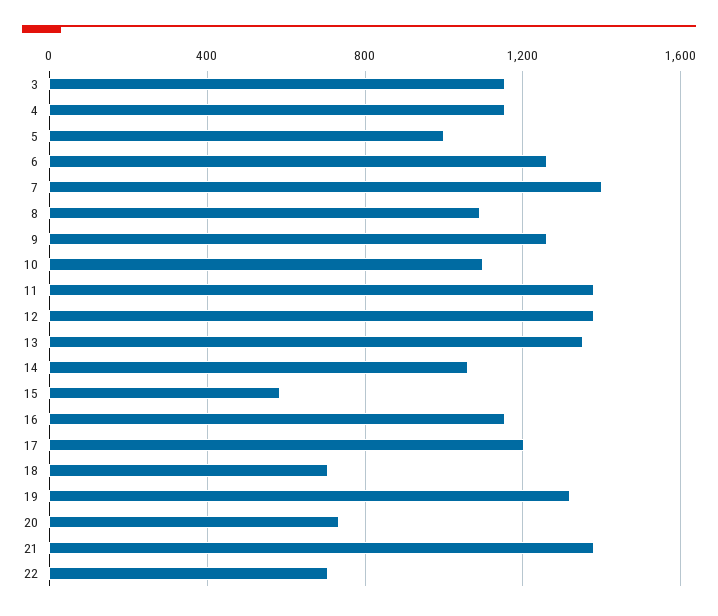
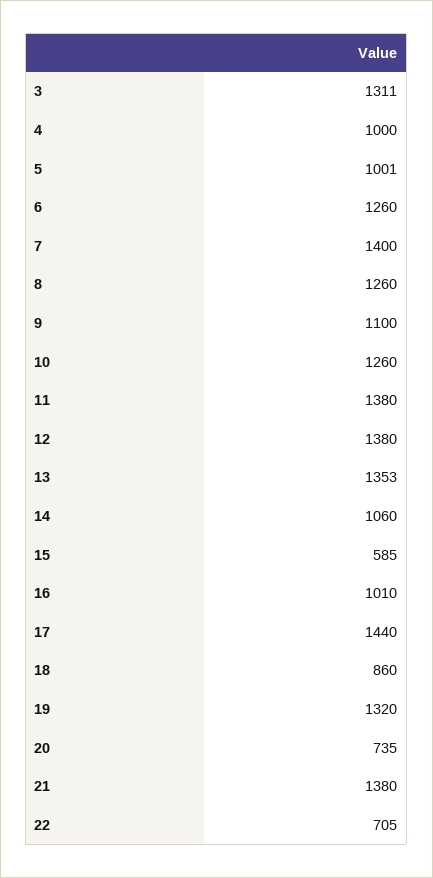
3: 1150 -> 1311
4: 1150 -> 1000
8: 1100 -> 1260
9: 1250 -> 1100
10: 1100 -> 1260
16: 1150 -> 1010
17: 1200 -> 1440
18: 700 -> 860

